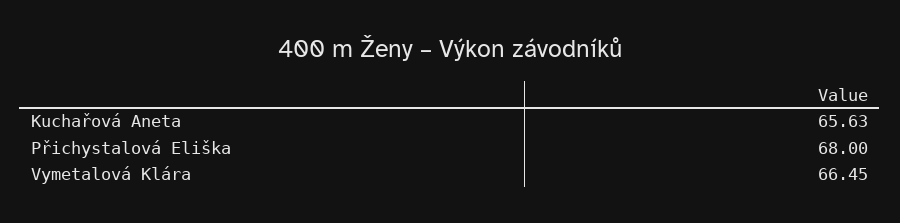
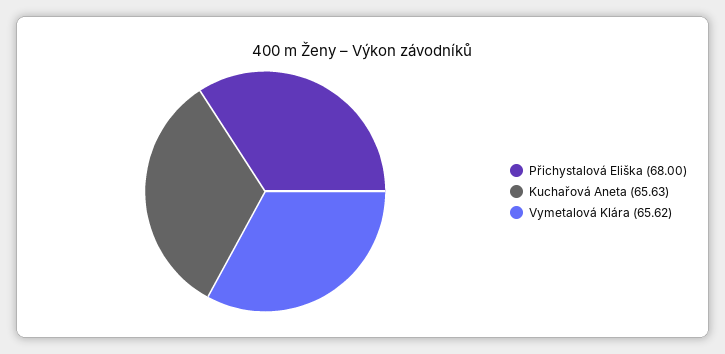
Vymetalová Klára: 66.45 -> 65.62

